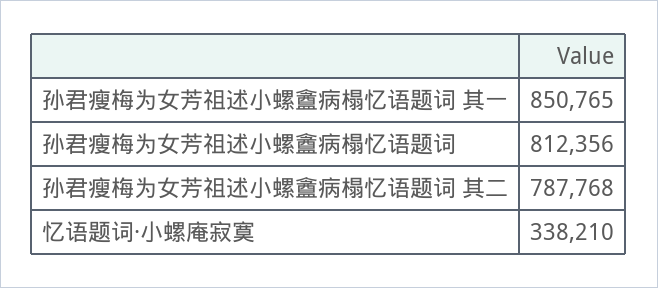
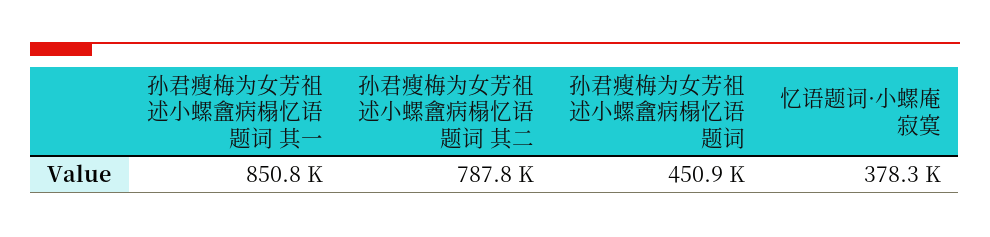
孙君瘦梅为女芳祖述小螺盦病榻忆语题词: 812356 -> 450900
忆语题词·小螺庵寂寞: 338210 -> 378300

